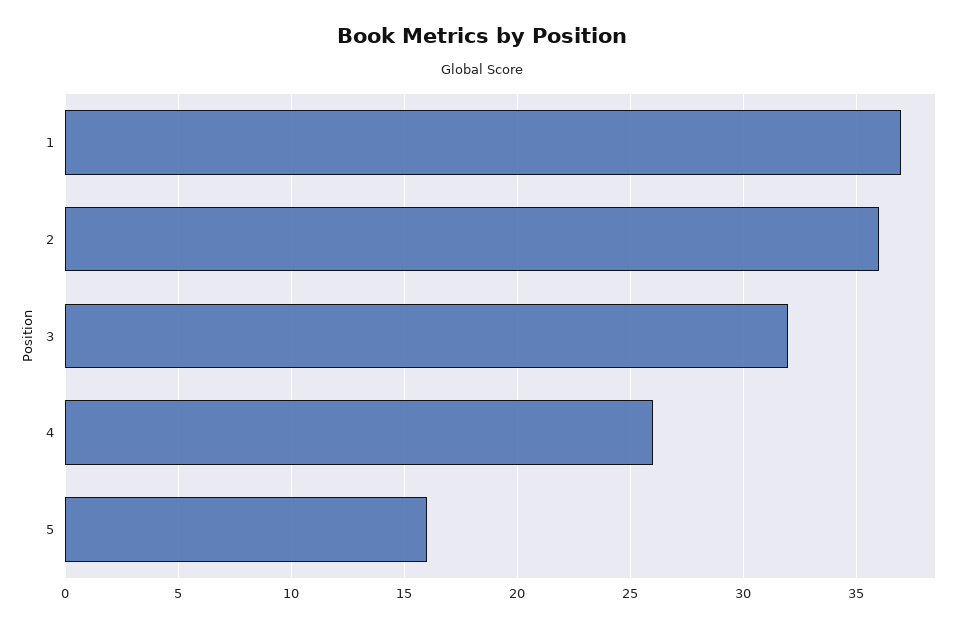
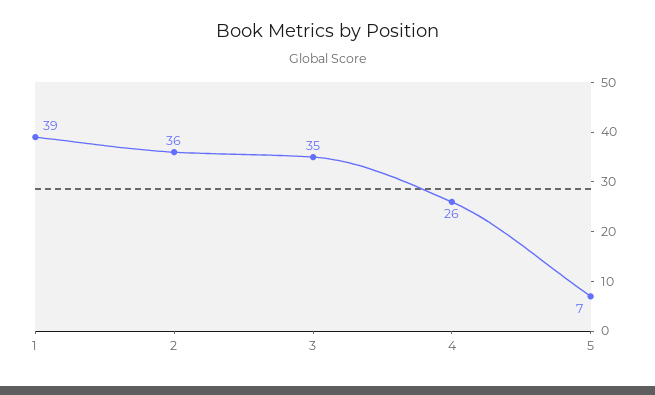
1: 37 -> 39
3: 32 -> 35
5: 16 -> 7

